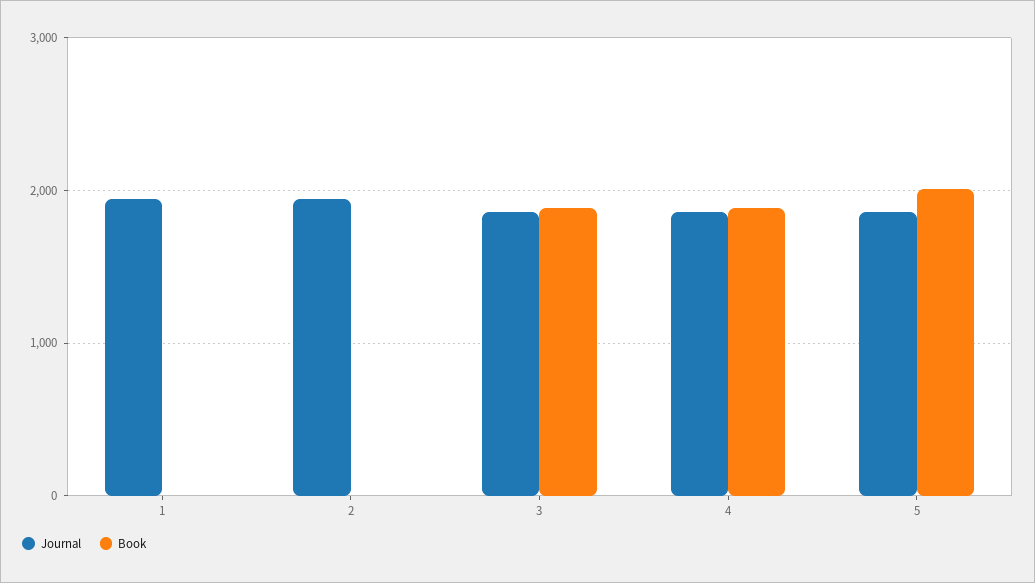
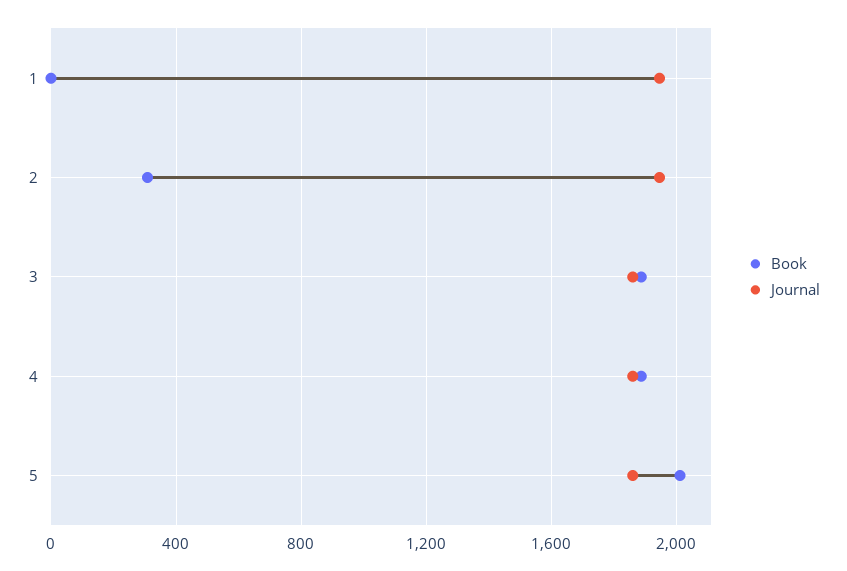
Book, 2: 0 -> 300

